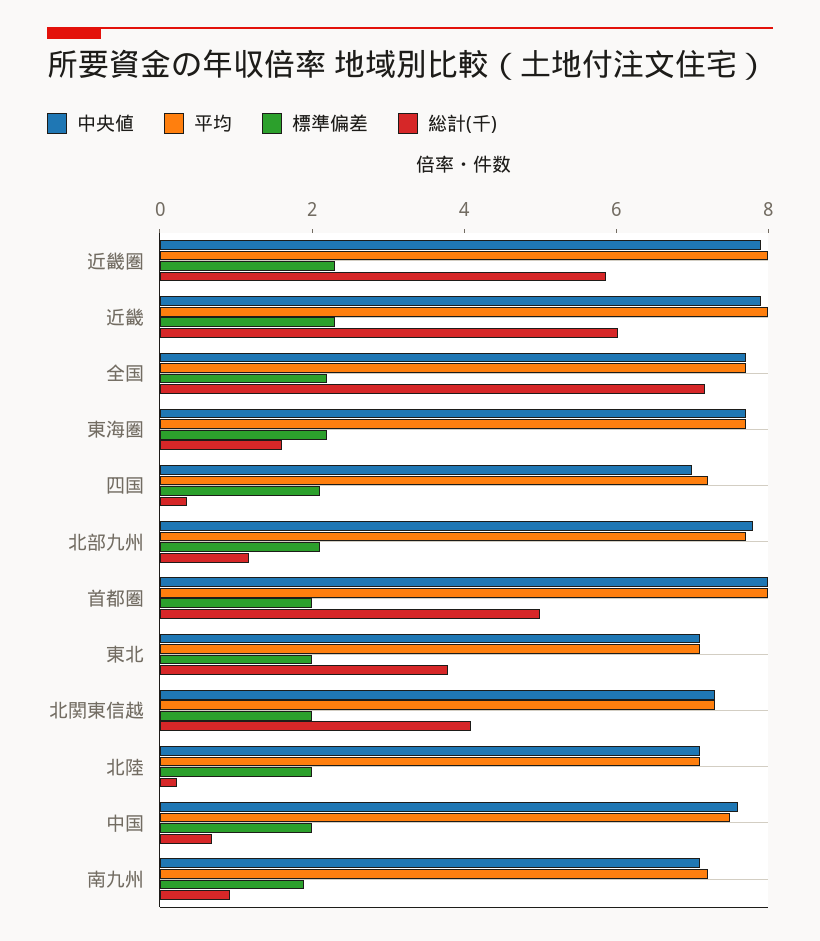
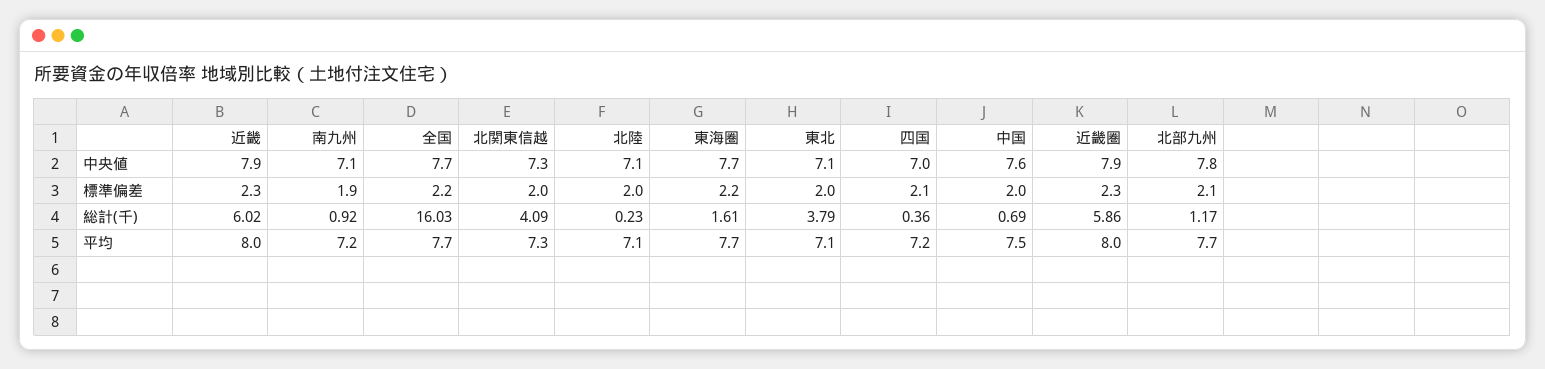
総計(千), 全国: 7 -> 16.03
中央値, 首都圏: 8 -> none
平均, 首都圏: 8 -> none
標準偏差, 首都圏: 2 -> none
総計(千), 首都圏: 5 -> none

